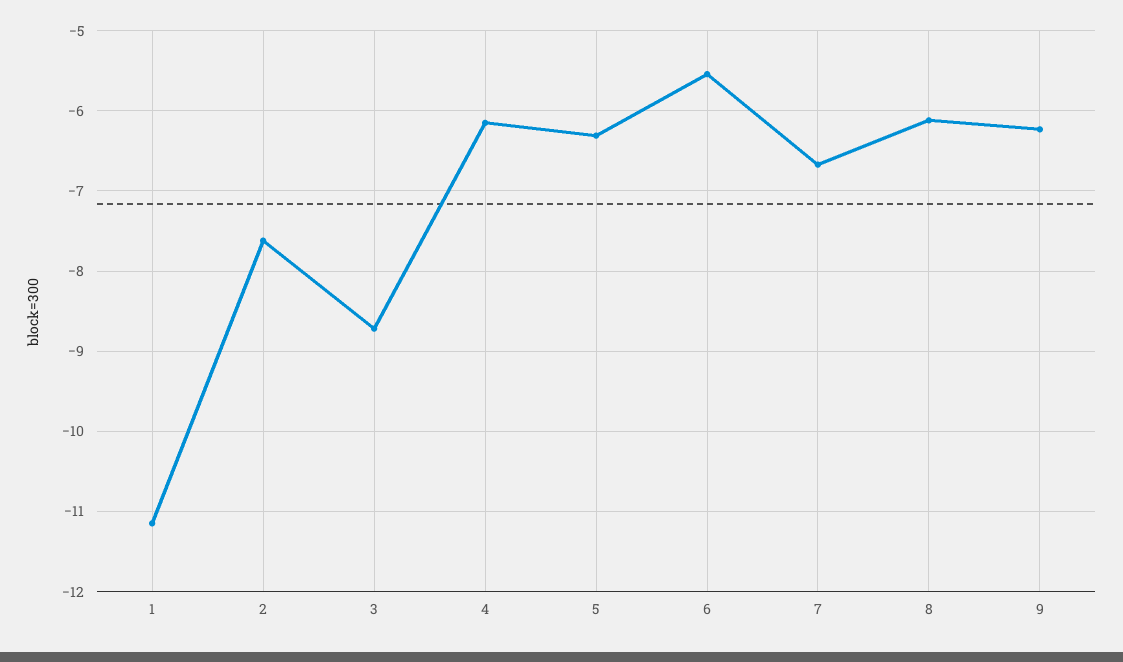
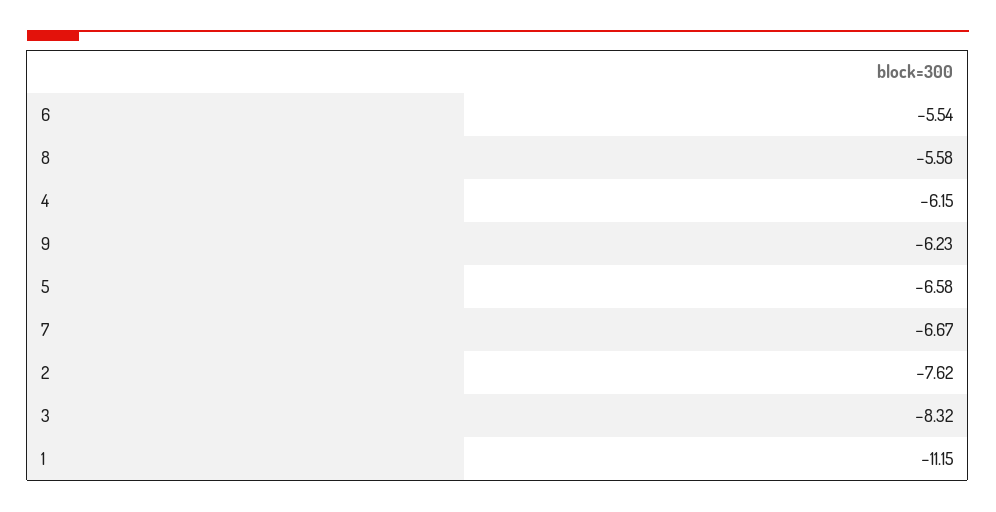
3: -8.7 -> -8.32
5: -6.3 -> -6.58
8: -6.1 -> -5.58

